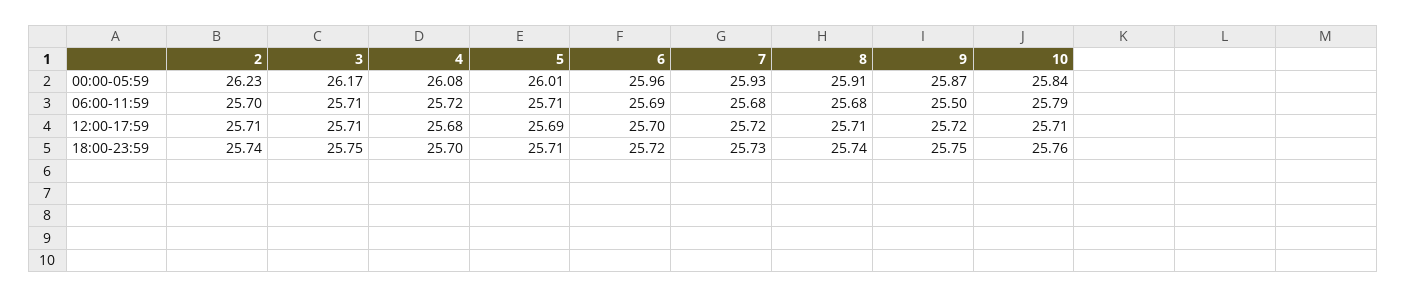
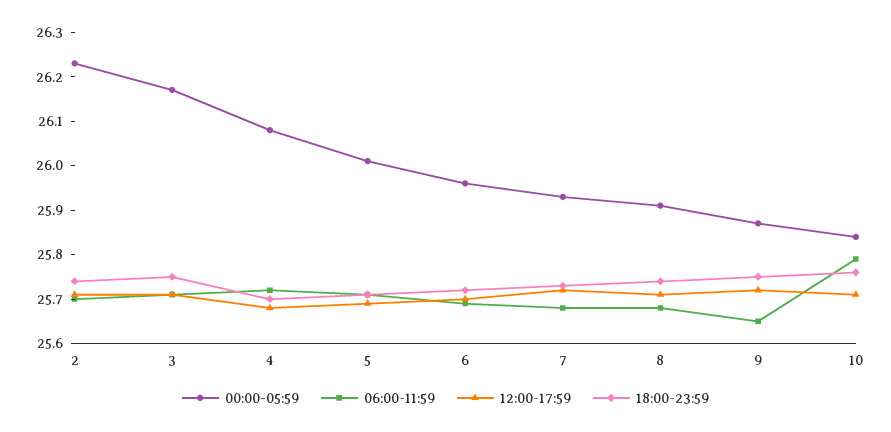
06:00-11:59, 9: 25.5 -> 25.65

